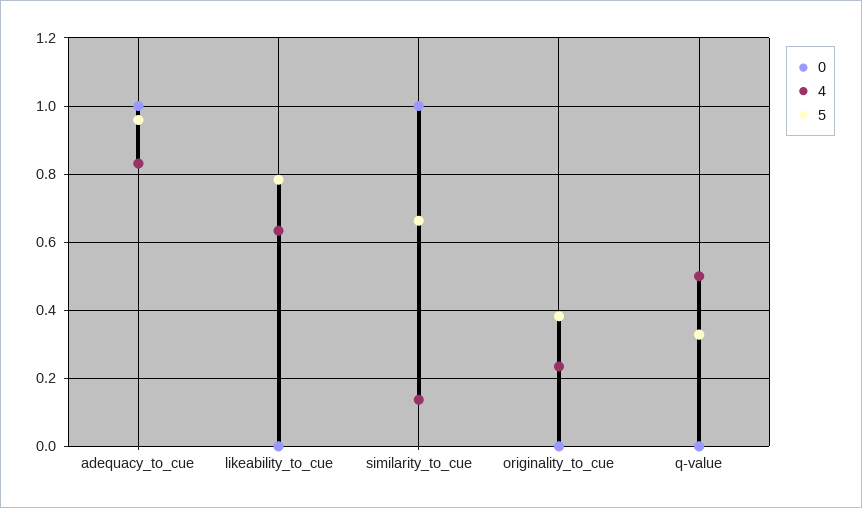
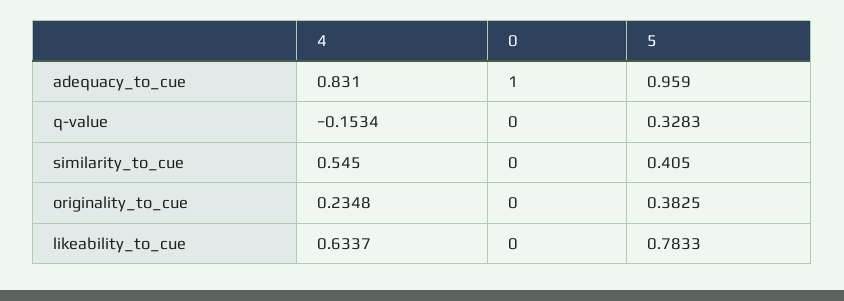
0, similarity_to_cue: 1 -> 0
4, similarity_to_cue: 0.14 -> 0.545
5, similarity_to_cue: 0.66 -> 0.405
4, q-value: 0.5 -> -0.1534

